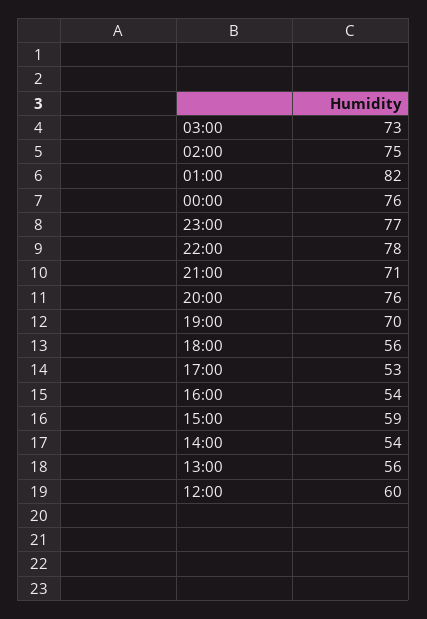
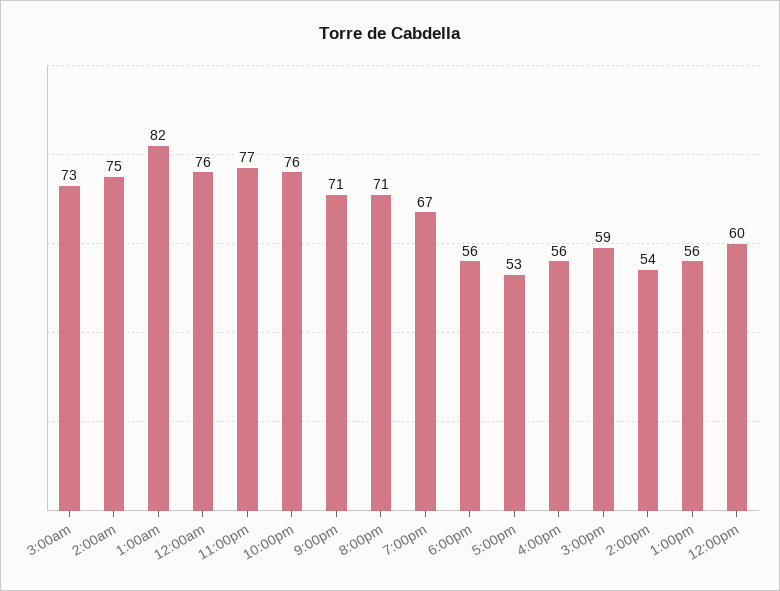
22:00: 78 -> 76
20:00: 76 -> 71
19:00: 70 -> 67
16:00: 54 -> 56

